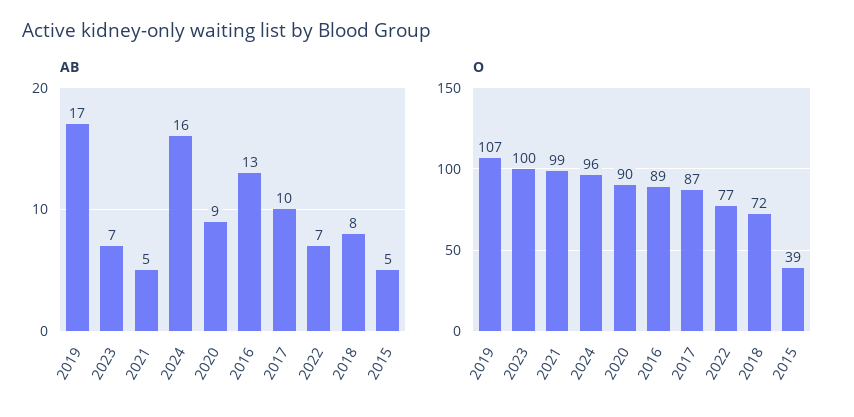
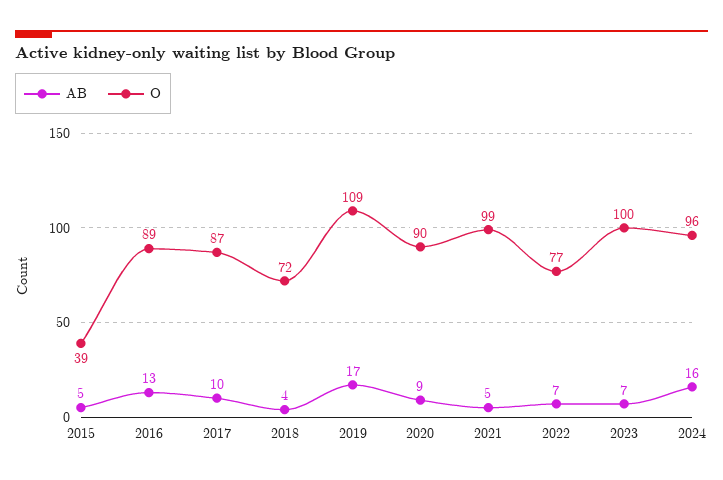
AB, 2018: 8 -> 4
O, 2019: 107 -> 109

